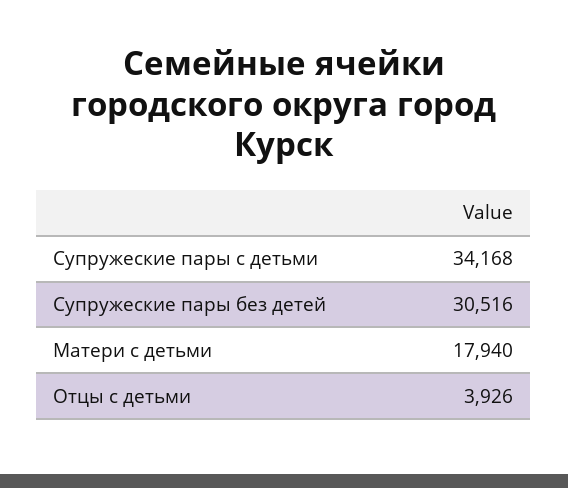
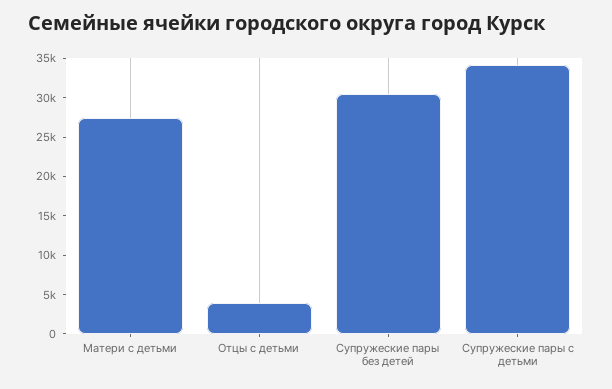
Матери с детьми: 17940 -> 27500

